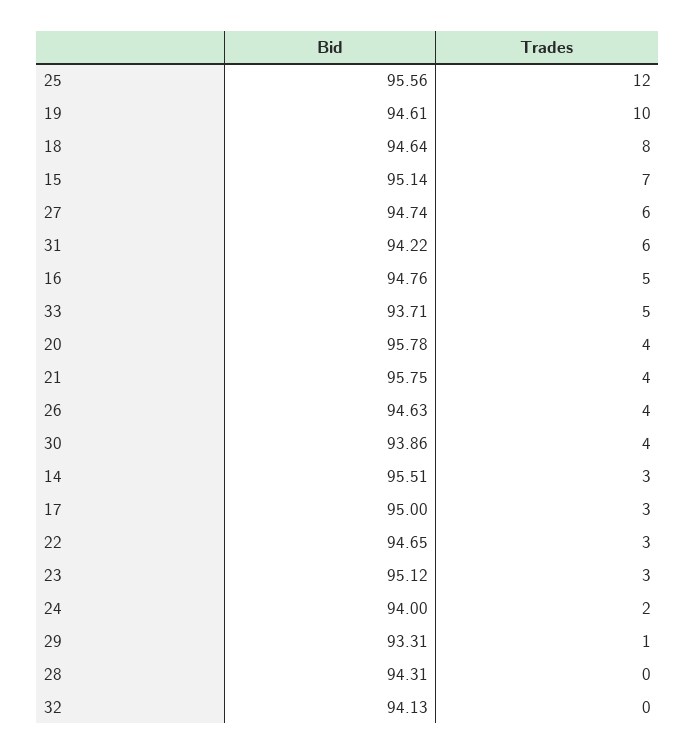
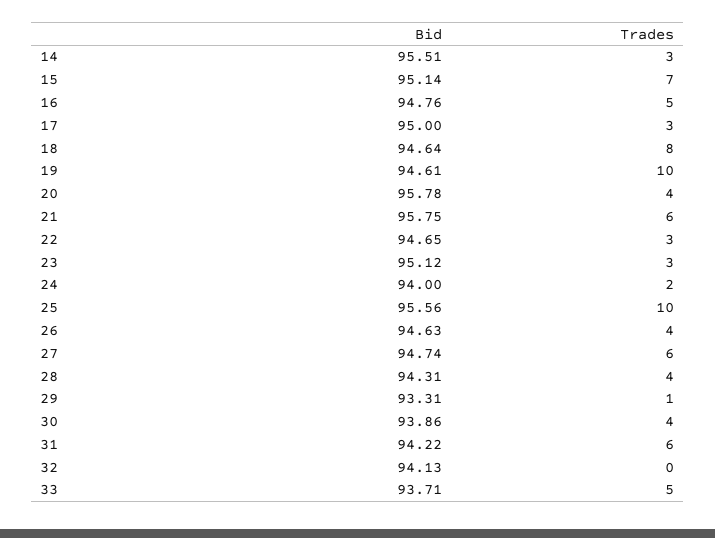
Trades, 25: 12 -> 10
Trades, 21: 4 -> 6
Trades, 28: 0 -> 4

